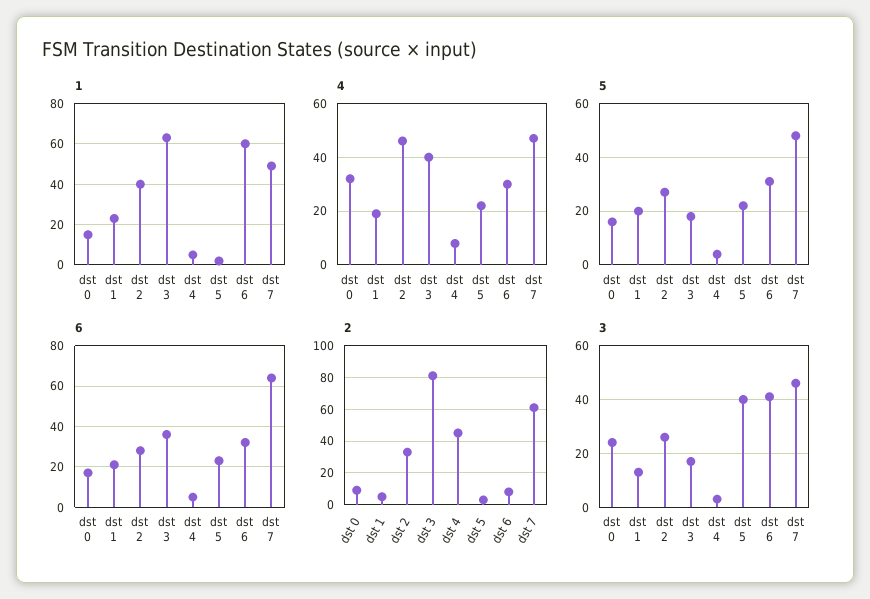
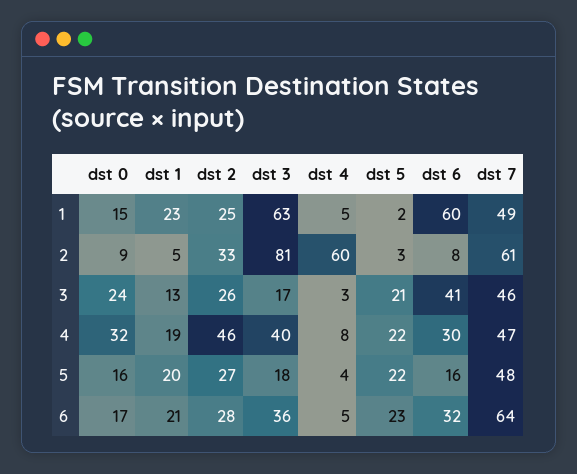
1, dst 2: 40 -> 25
5, dst 6: 30 -> 16
2, dst 4: 45 -> 60
3, dst 5: 40 -> 21

